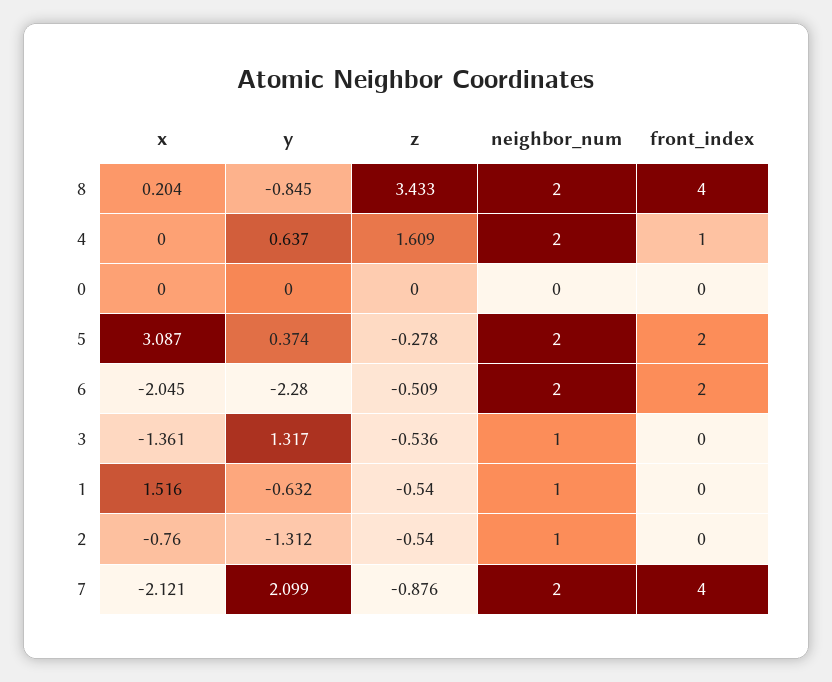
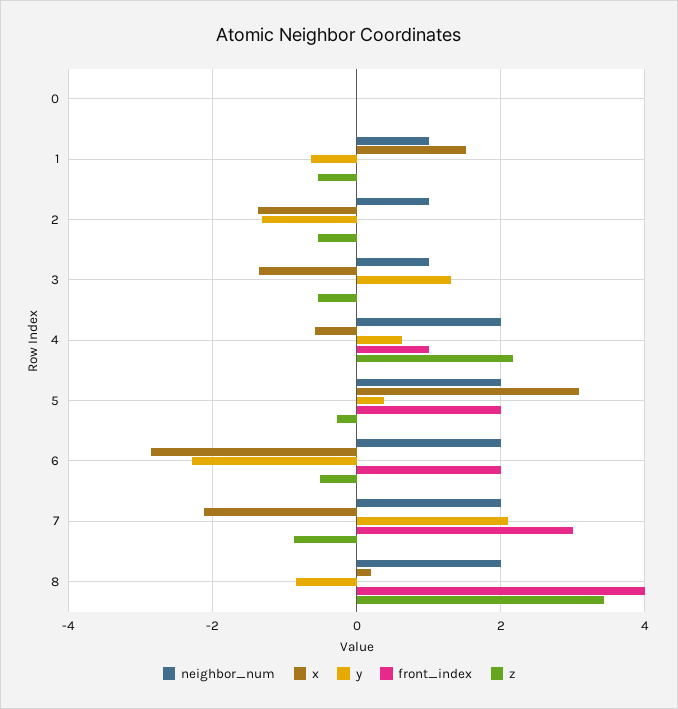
x, 4: 0 -> -0.6
z, 4: 1.609 -> 2.2
x, 6: -2.045 -> -2.8
x, 2: -0.76 -> -1.4
front_index, 7: 4 -> 3

